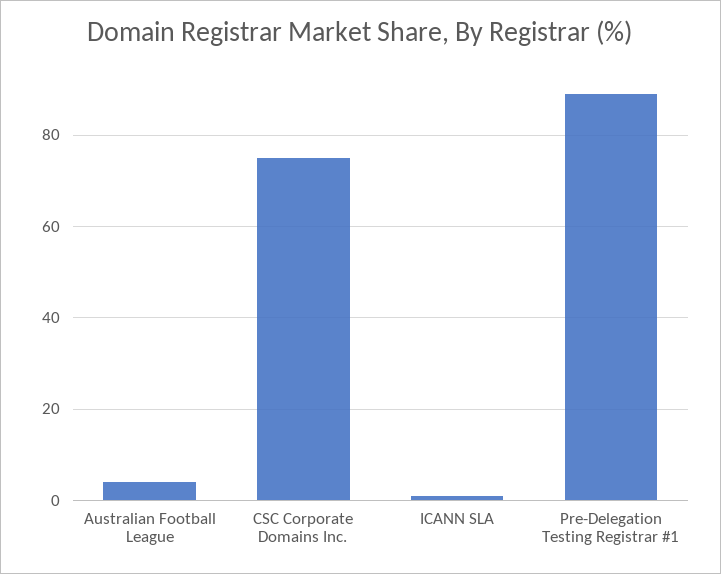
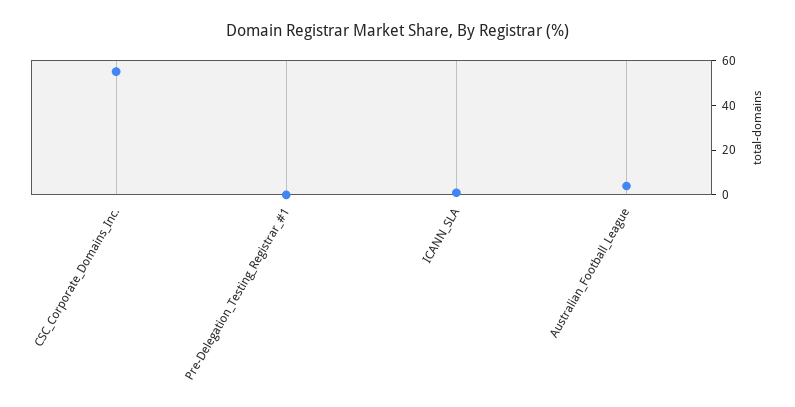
CSC Corporate Domains Inc.: 75 -> 55
Pre-Delegation Testing Registrar #1: 90 -> 0

